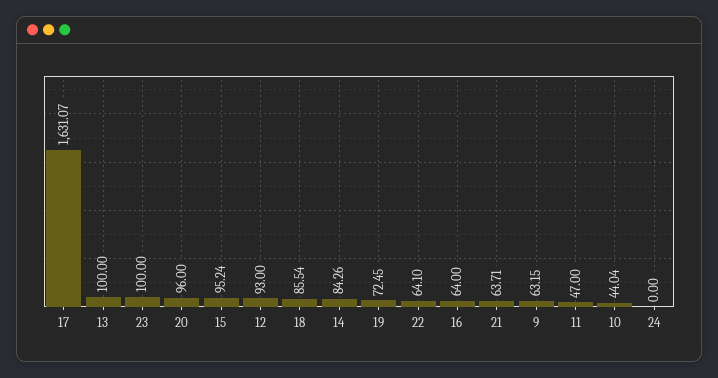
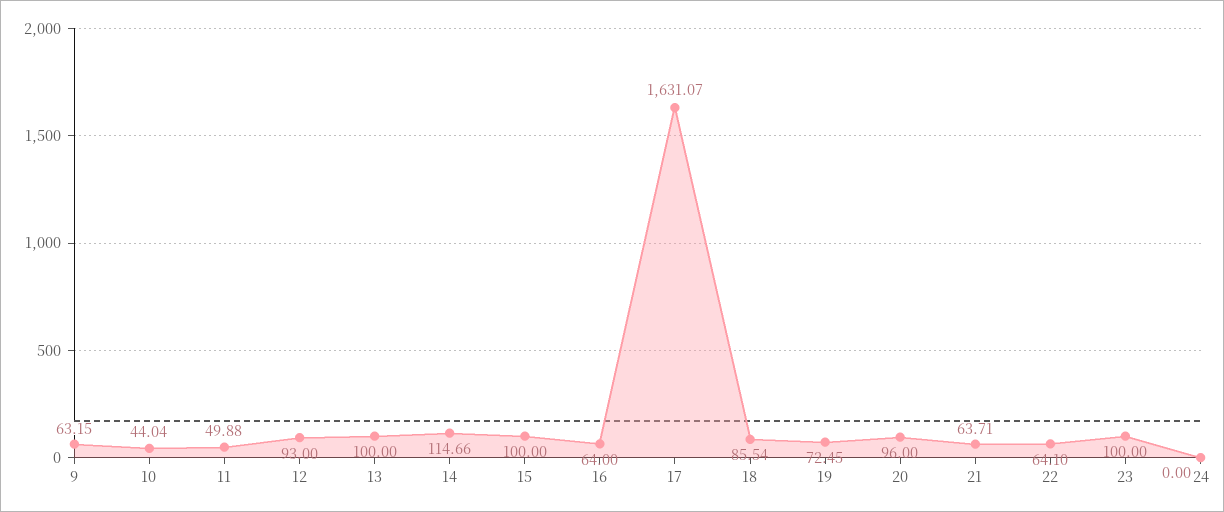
15: 95.24 -> 100
14: 84.26 -> 114.66
11: 47 -> 49.88

